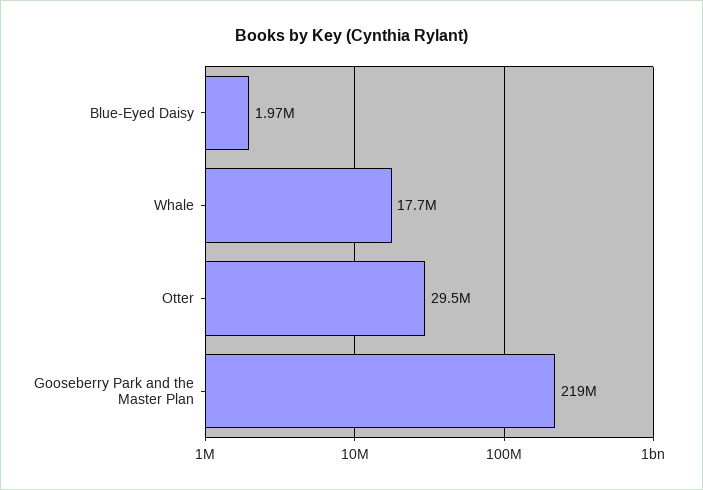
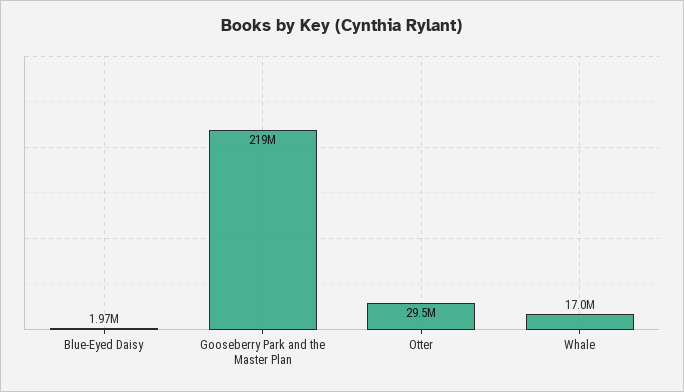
Whale: 17700000 -> 17000000

